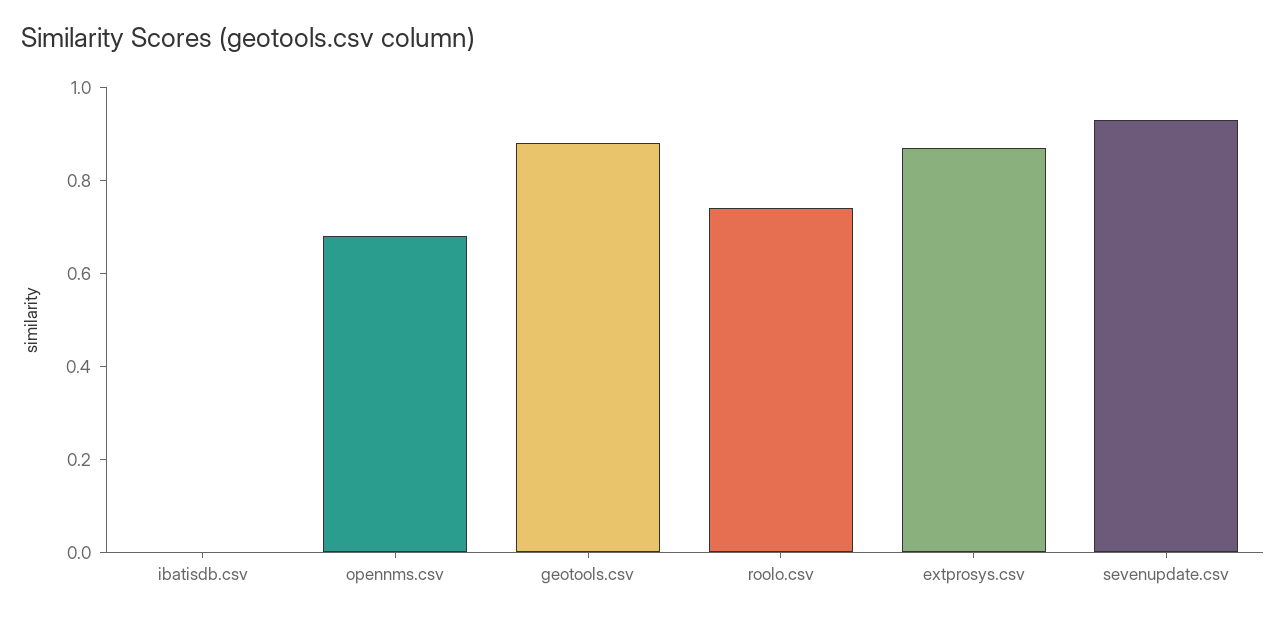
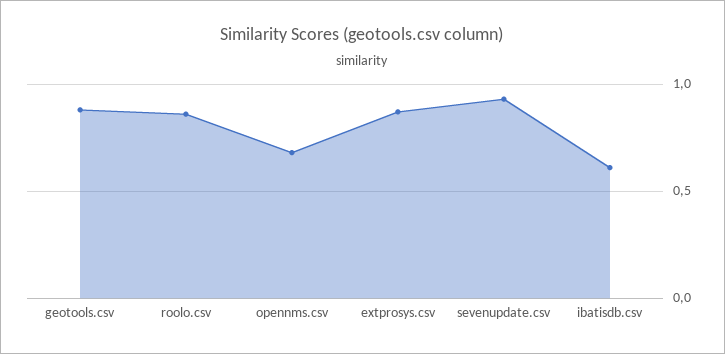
ibatisdb.csv: 0 -> 0.6
roolo.csv: 0.75 -> 0.85

